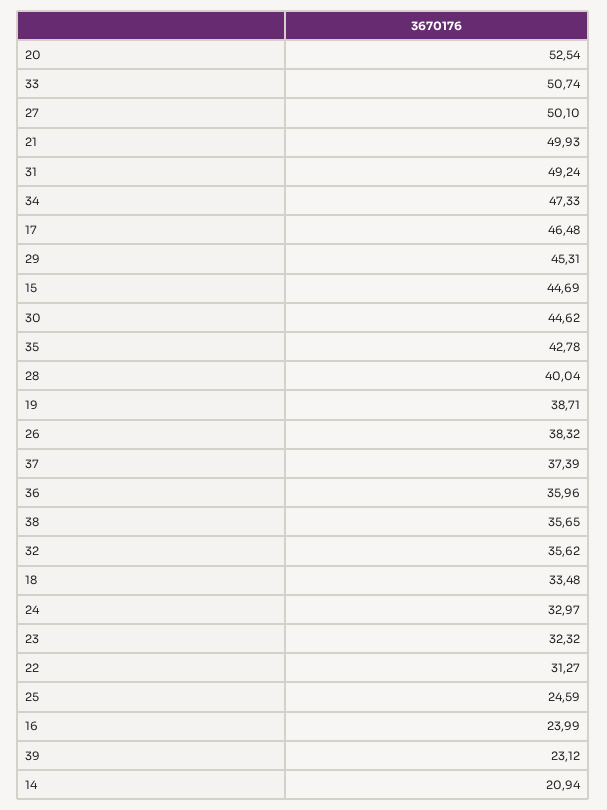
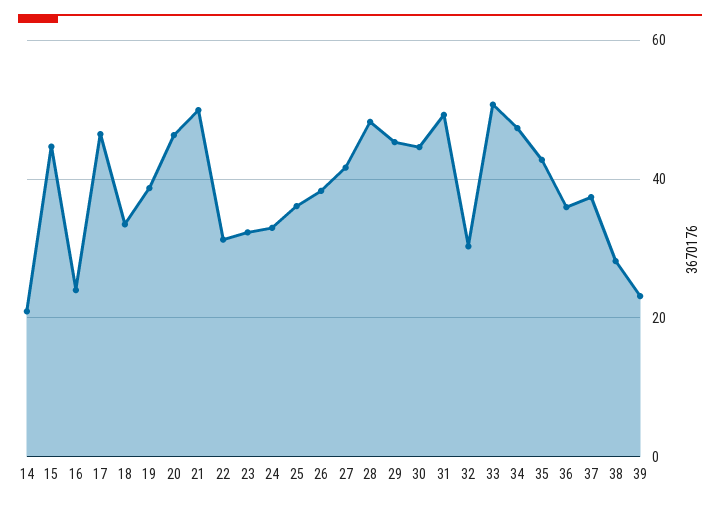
20: 52.54 -> 46
27: 50.1 -> 42
28: 40.04 -> 48
38: 35.65 -> 28
32: 35.62 -> 30
25: 24.59 -> 36

